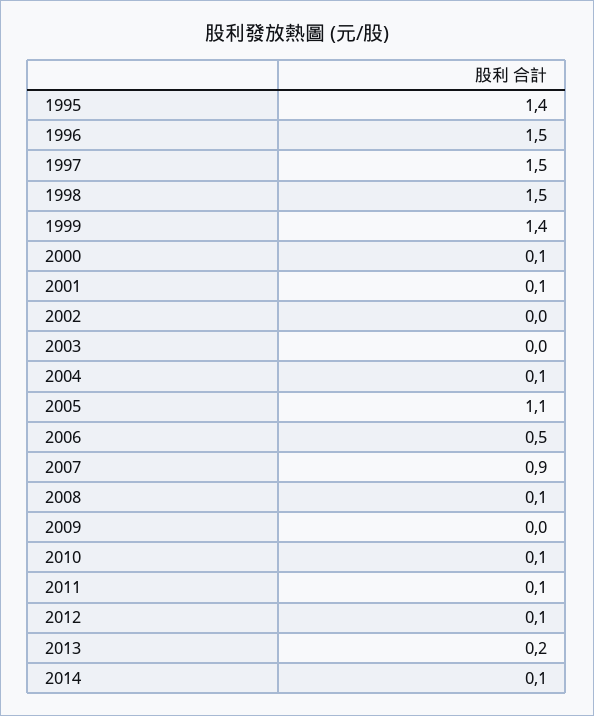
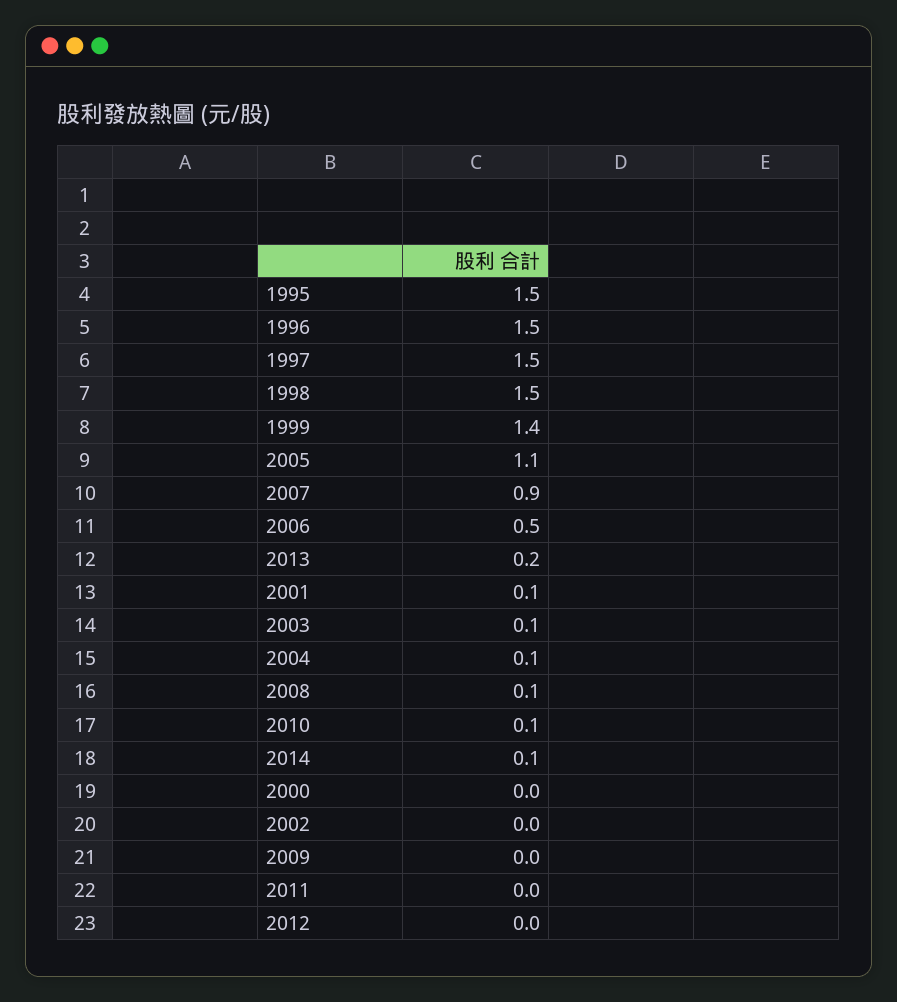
1995: 1.4 -> 1.5
2000: 0.1 -> 0
2003: 0 -> 0.1
2011: 0.1 -> 0
2012: 0.1 -> 0

